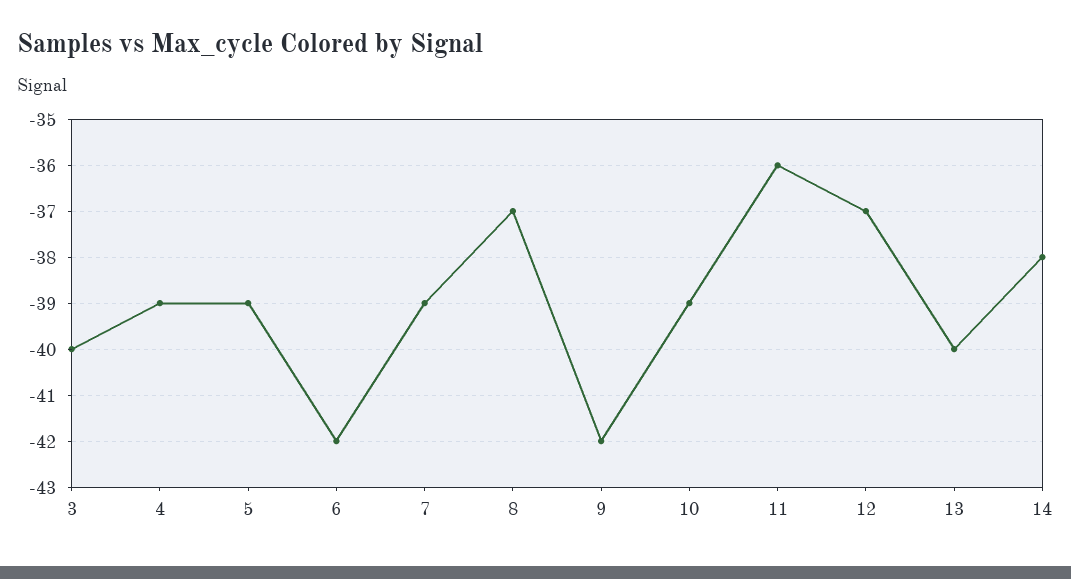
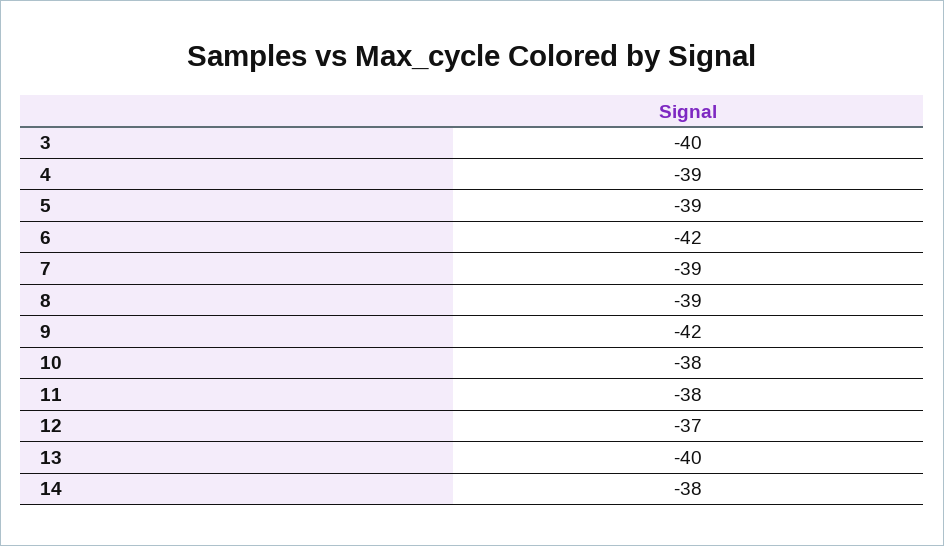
8: -37 -> -39
10: -39 -> -38
11: -36 -> -38

